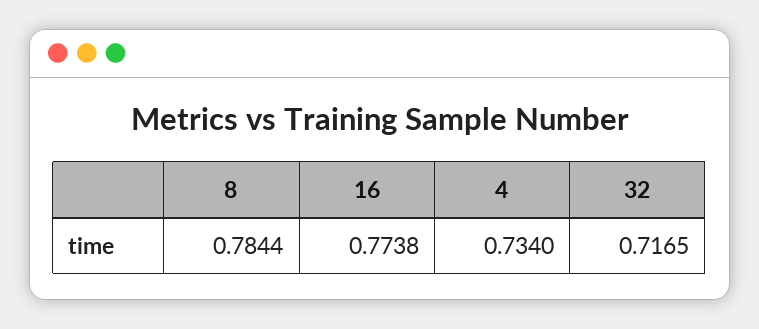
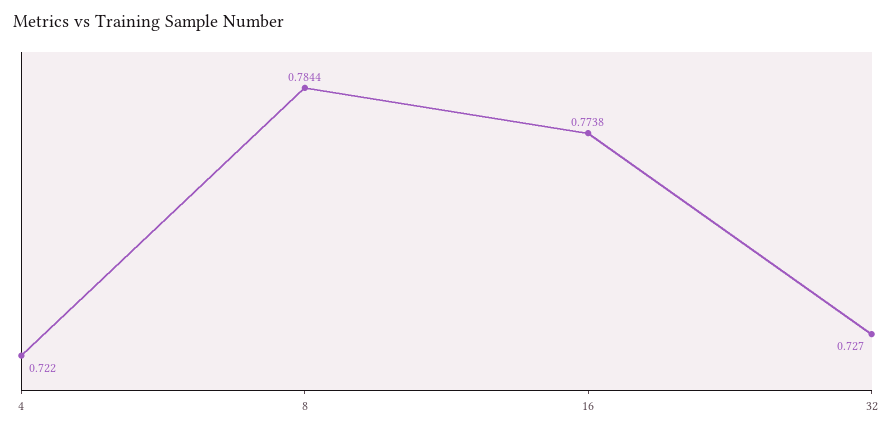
4: 0.734 -> 0.722
32: 0.7165 -> 0.727

